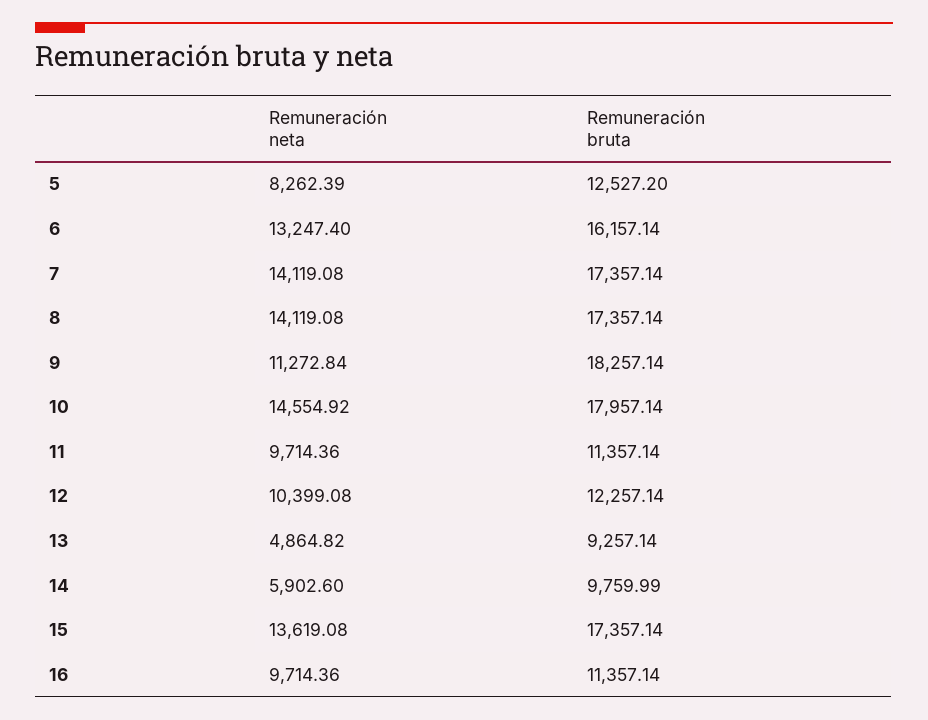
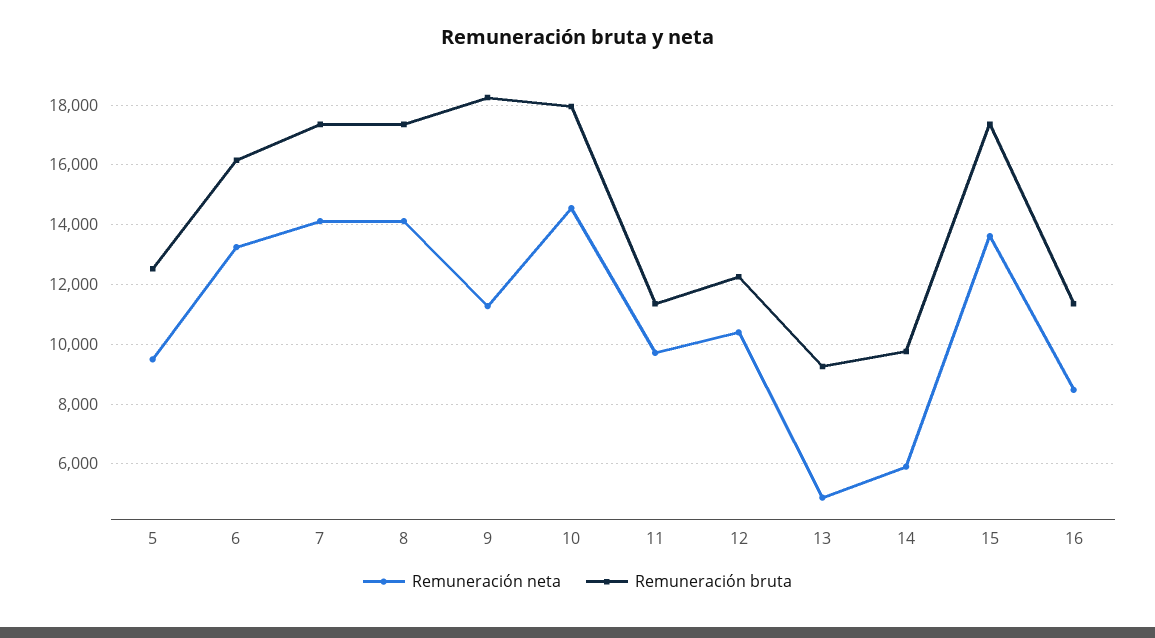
Remuneración neta, 5: 8262.39 -> 9500
Remuneración neta, 16: 9714.36 -> 8500

